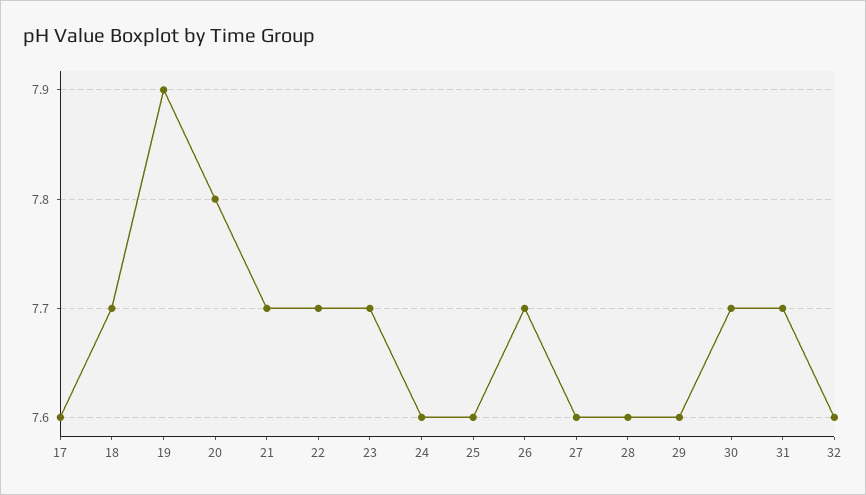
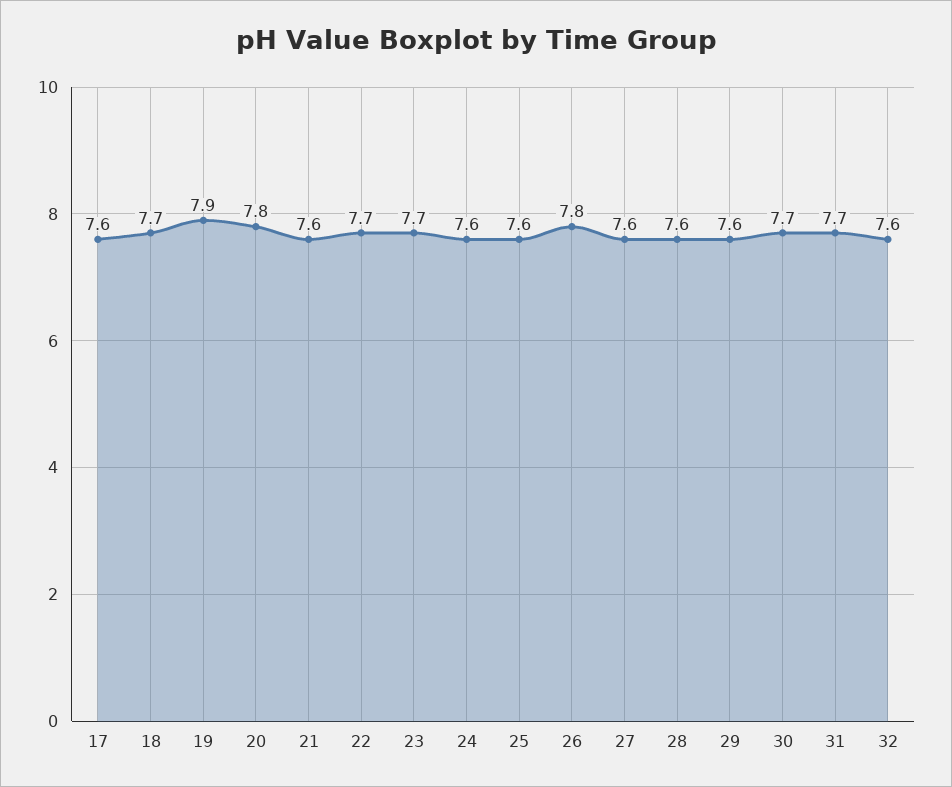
21: 7.7 -> 7.6
26: 7.7 -> 7.8

